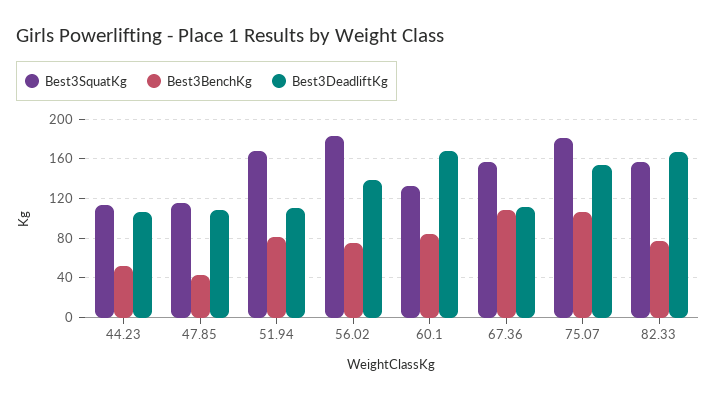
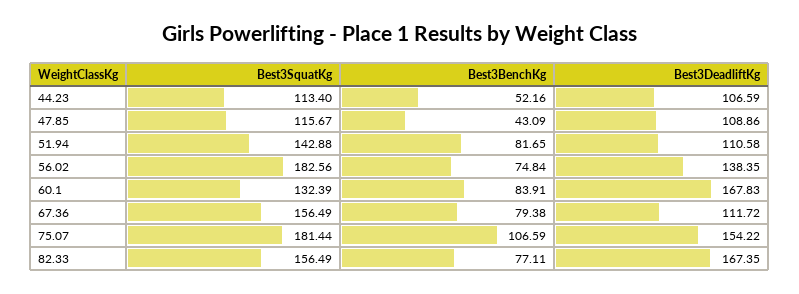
Best3SquatKg, 51.94: 170 -> 142.88
Best3BenchKg, 67.36: 110 -> 79.38

